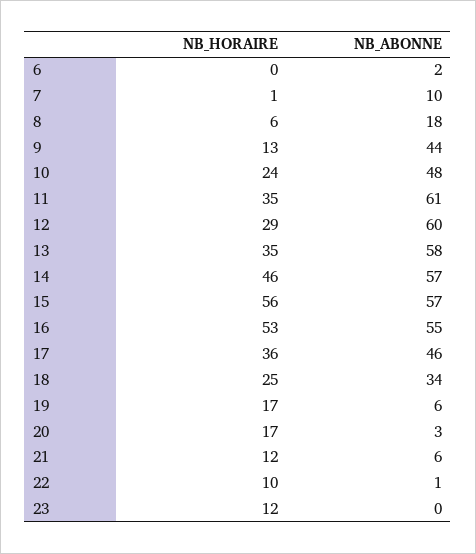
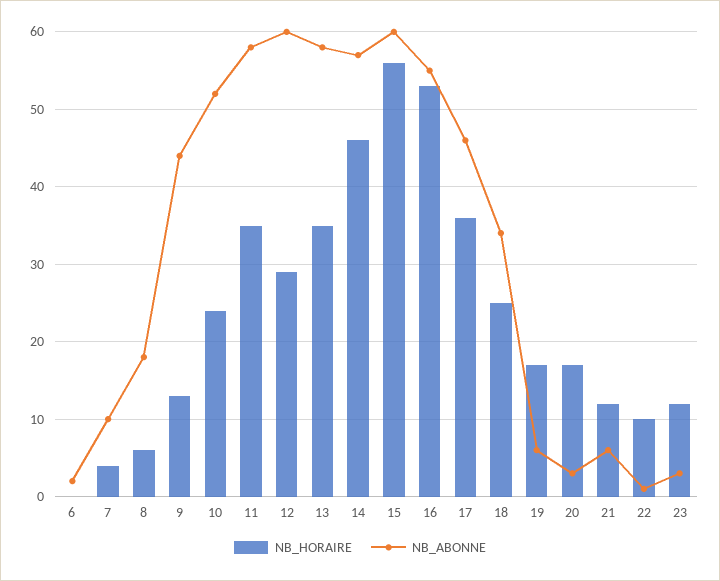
NB_HORAIRE, 7: 1 -> 4
NB_ABONNE, 10: 48 -> 52
NB_ABONNE, 11: 61 -> 58
NB_ABONNE, 15: 57 -> 60
NB_ABONNE, 23: 0 -> 3

